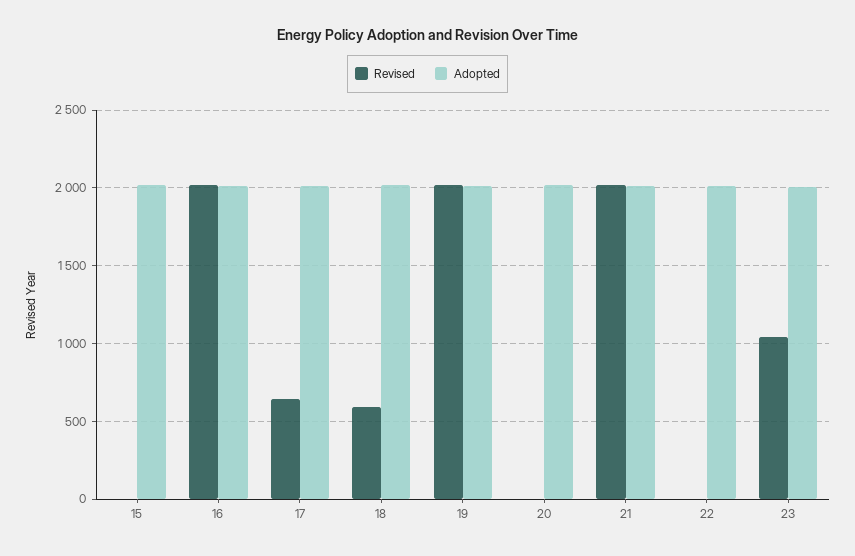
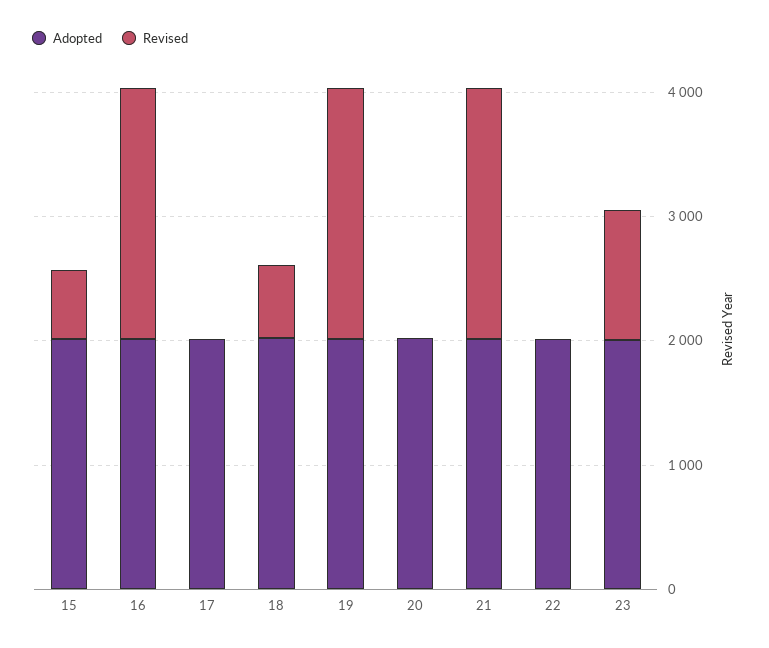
Revised, 15: 0 -> 600
Revised, 17: 650 -> 0

